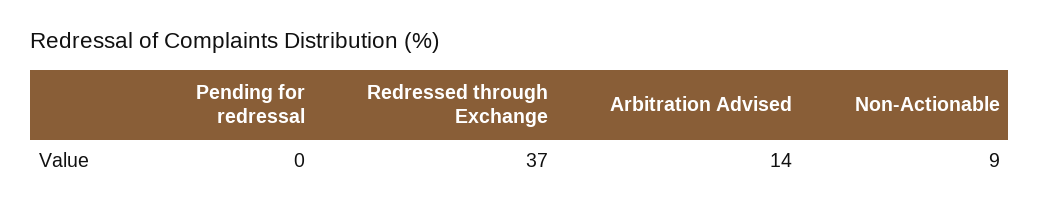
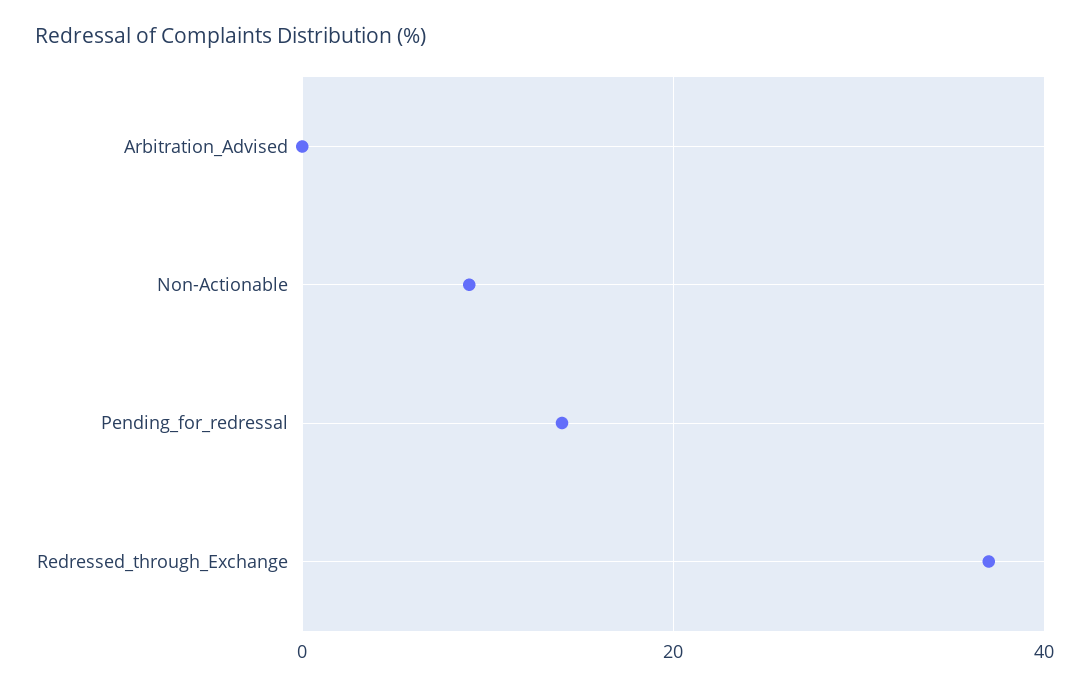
Pending for redressal: 0 -> 15
Arbitration Advised: 14 -> 0

